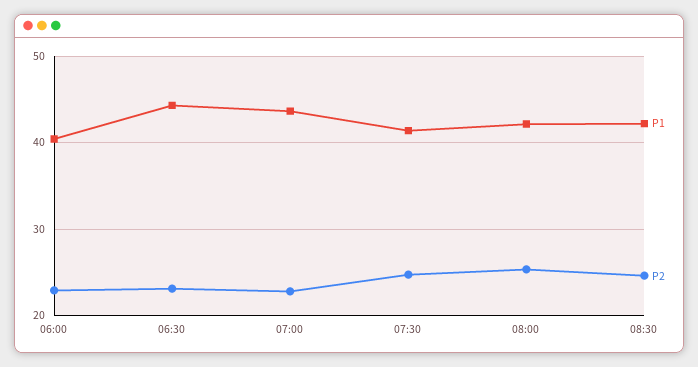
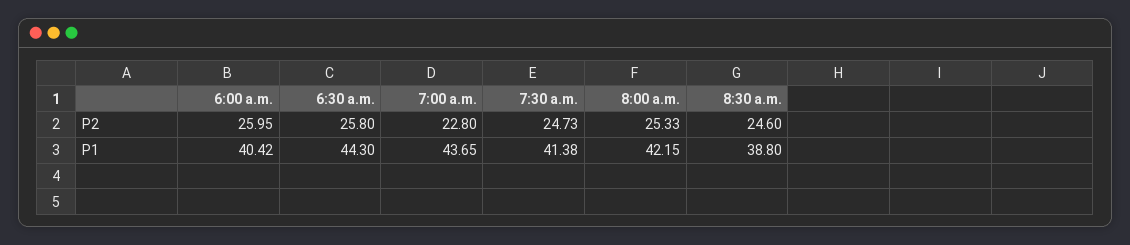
P2, 06:00: 23 -> 25.95
P2, 06:30: 23 -> 25.8
P1, 08:30: 42 -> 38.8

